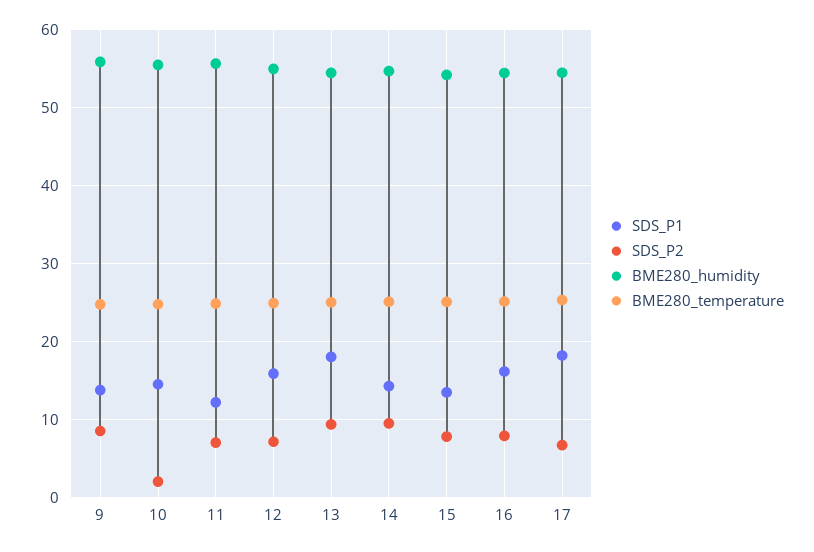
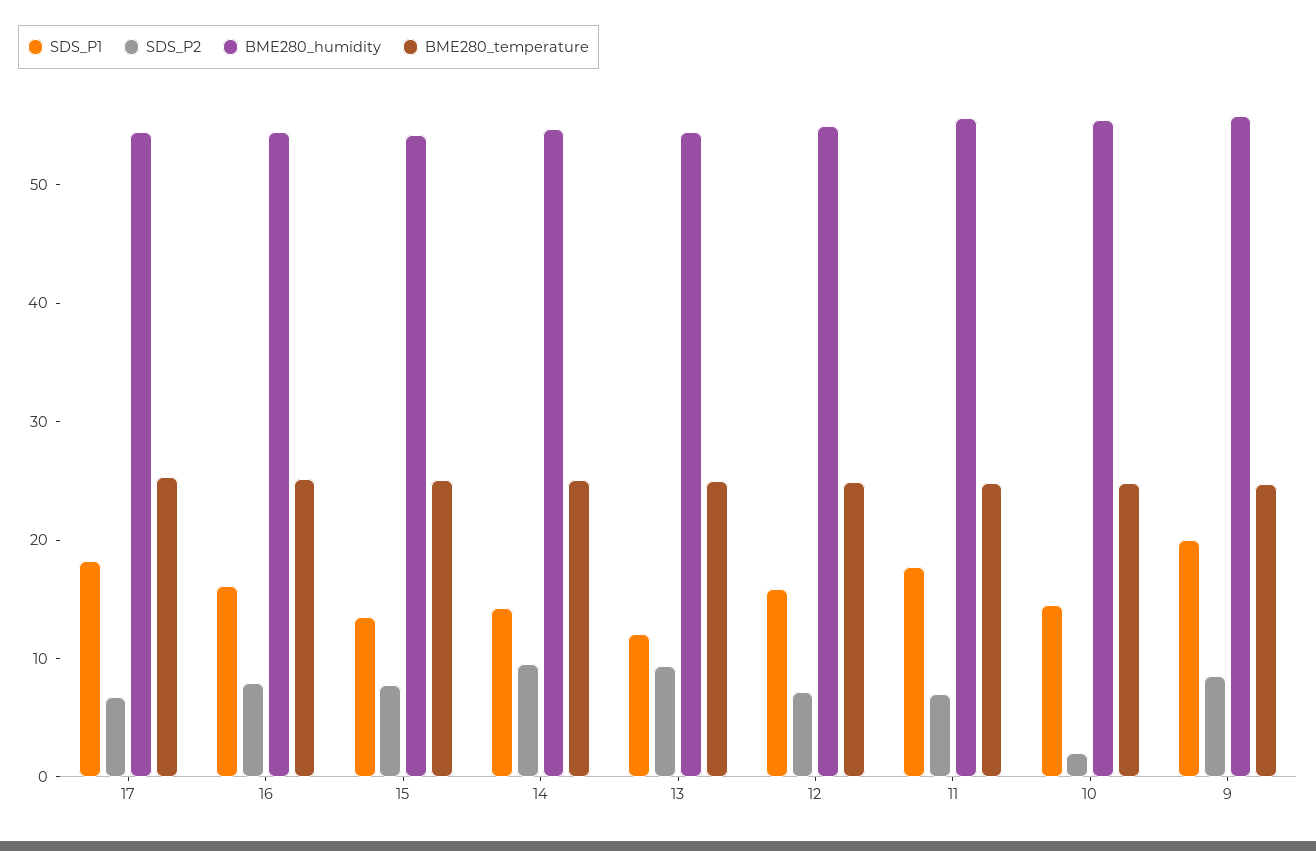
SDS_P1, 9: 14 -> 20
SDS_P1, 11: 12 -> 18
SDS_P1, 13: 18 -> 12

